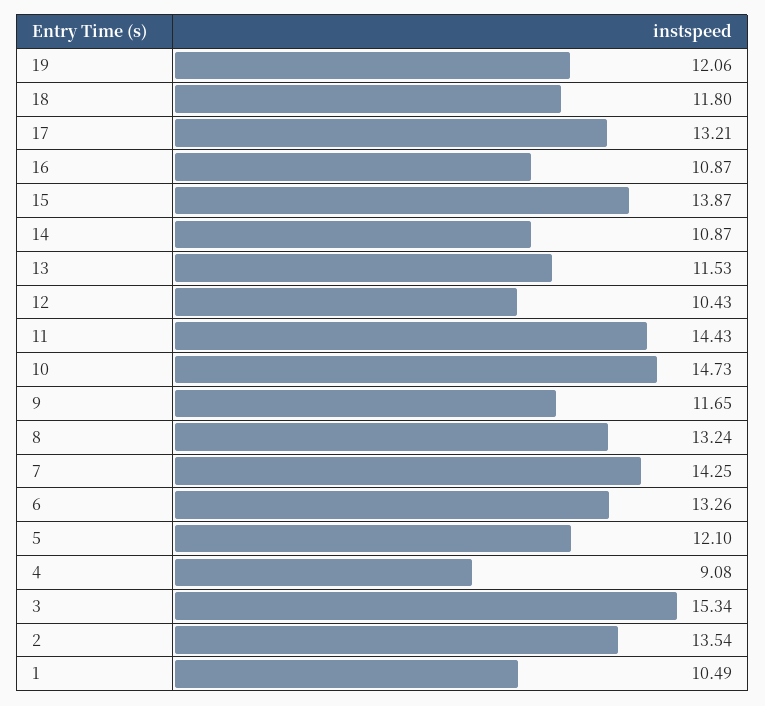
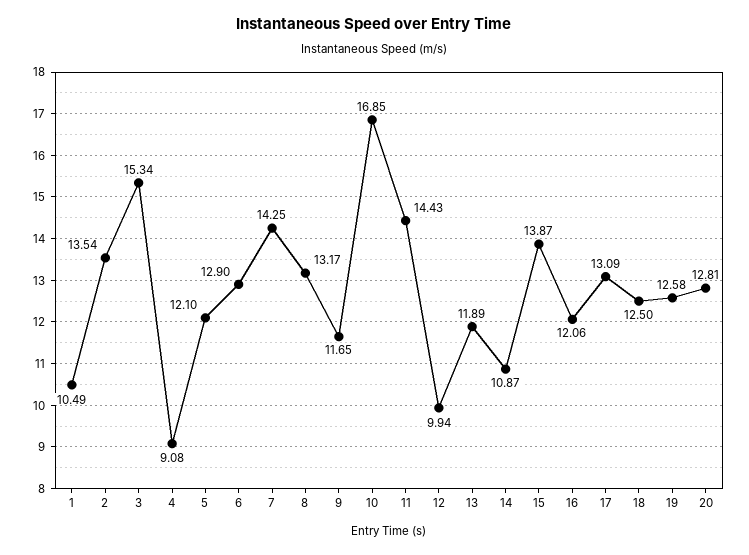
19: 12.06 -> 12.58
18: 11.8 -> 12.5
17: 13.21 -> 13.09
16: 10.87 -> 12.06
13: 11.53 -> 11.89
12: 10.43 -> 9.94
10: 14.73 -> 16.85
8: 13.24 -> 13.17
6: 13.26 -> 12.9
20: none -> 12.81

